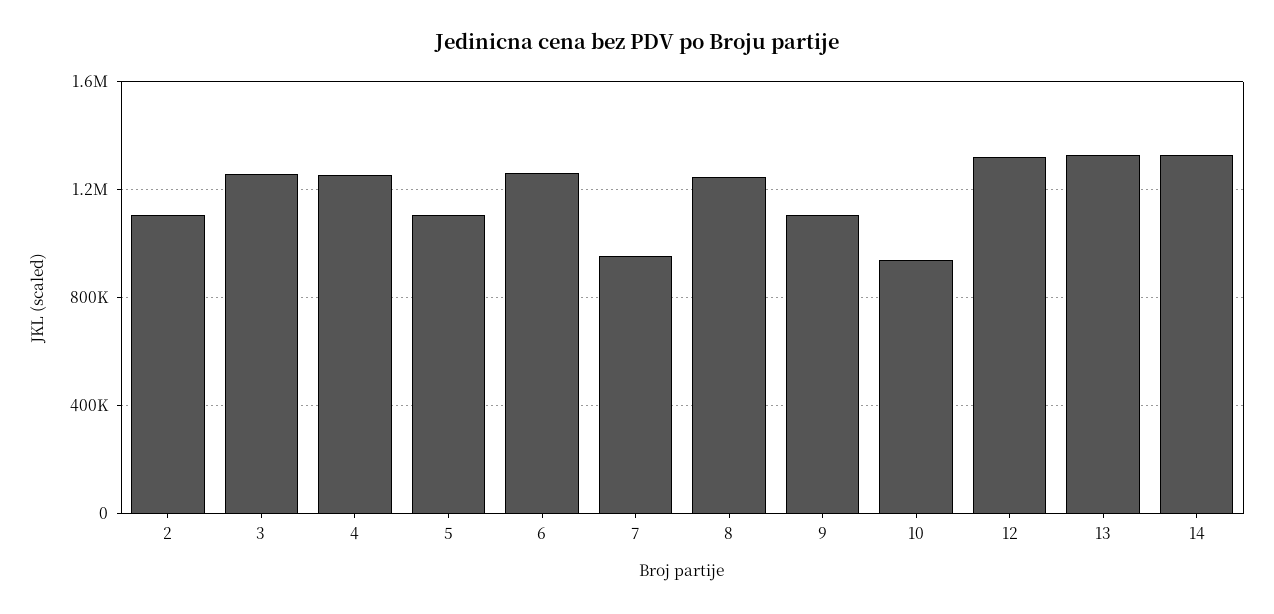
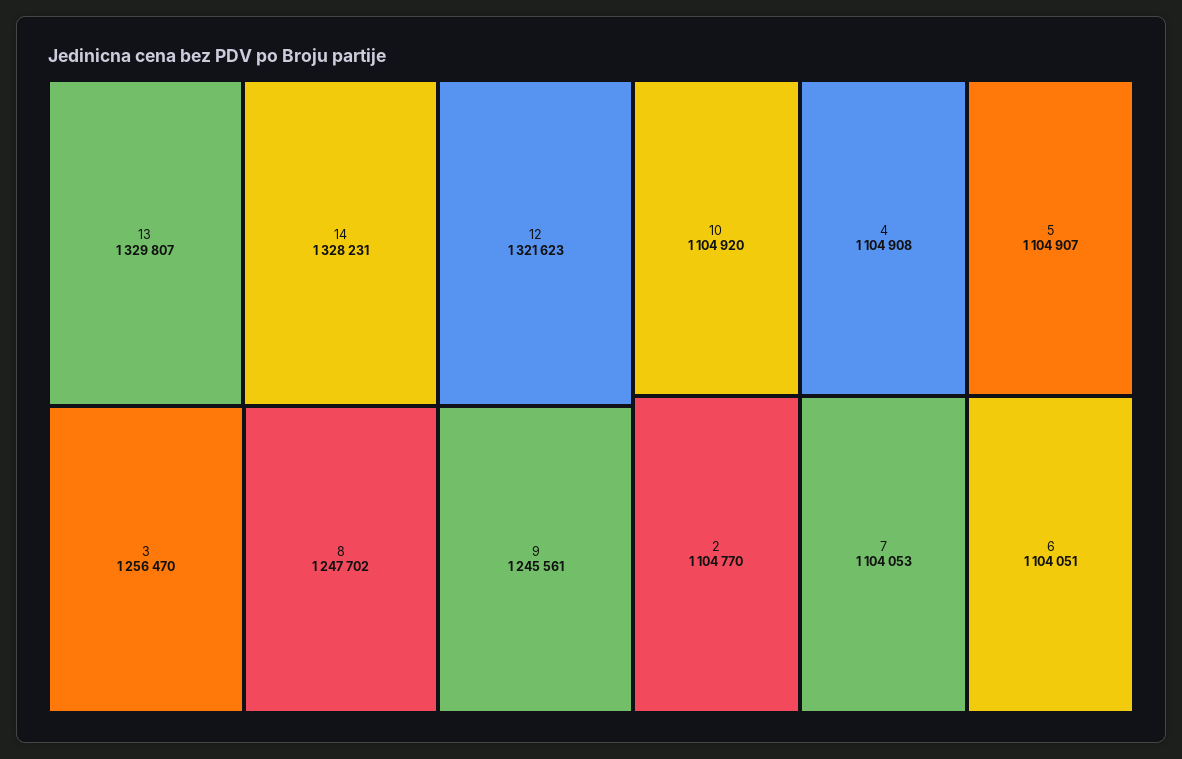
4: 1250000 -> 1104908
6: 1250000 -> 1104051
7: 950000 -> 1104053
9: 1100000 -> 1245561
10: 950000 -> 1104920

